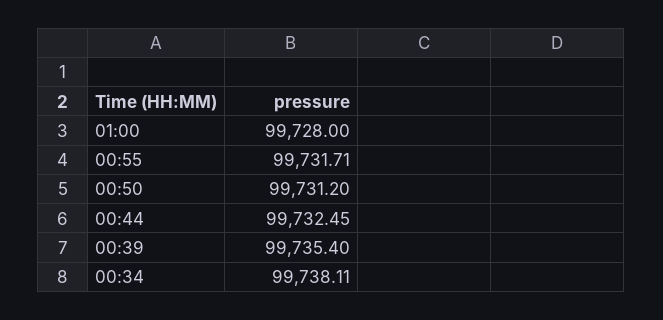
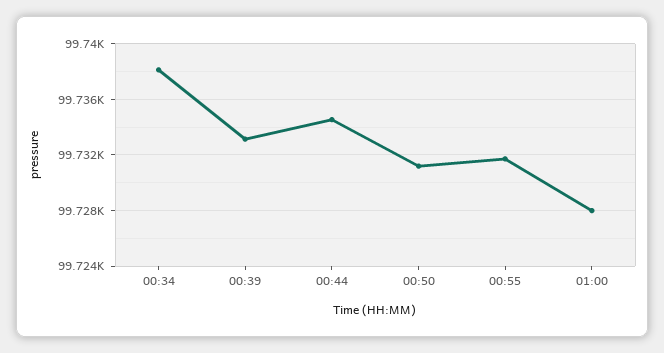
00:44: 99732.45 -> 99734.5
00:39: 99735.4 -> 99733

